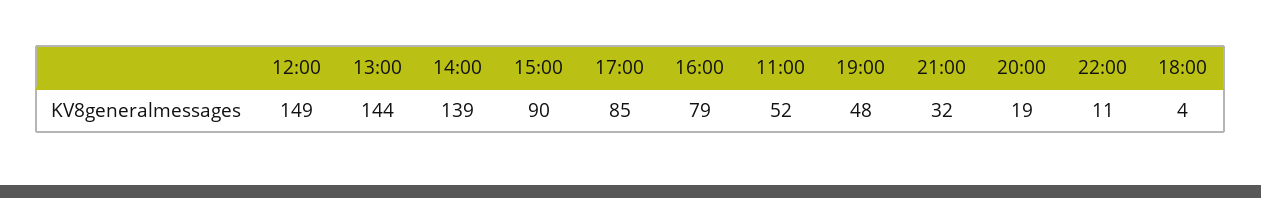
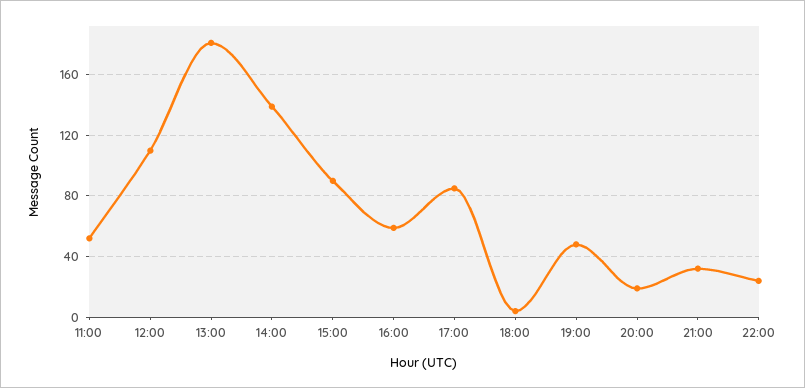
12:00: 149 -> 110
13:00: 144 -> 180
16:00: 79 -> 60
22:00: 11 -> 25

